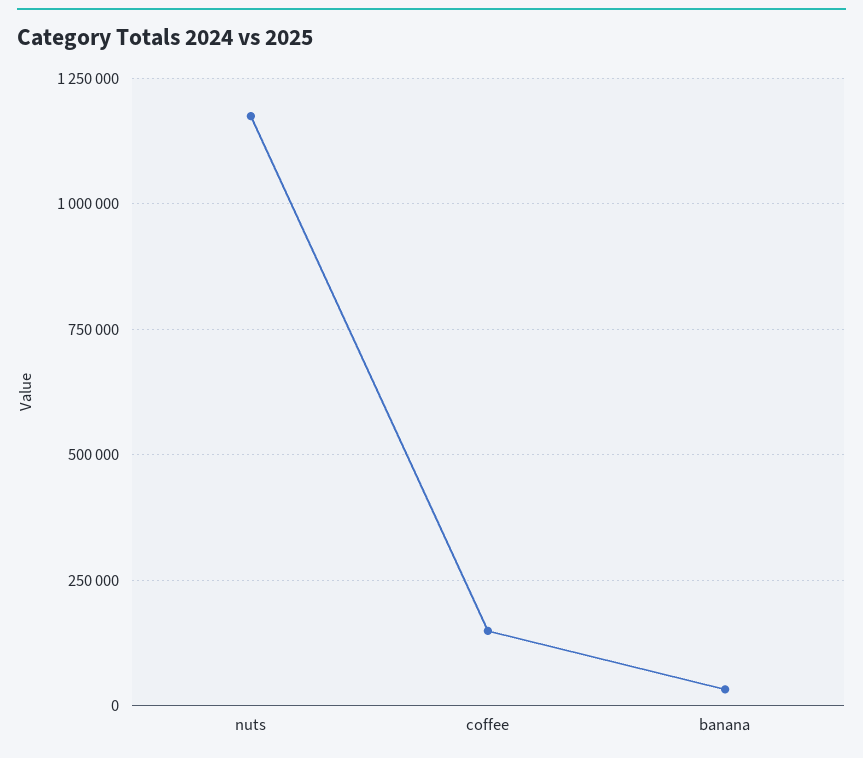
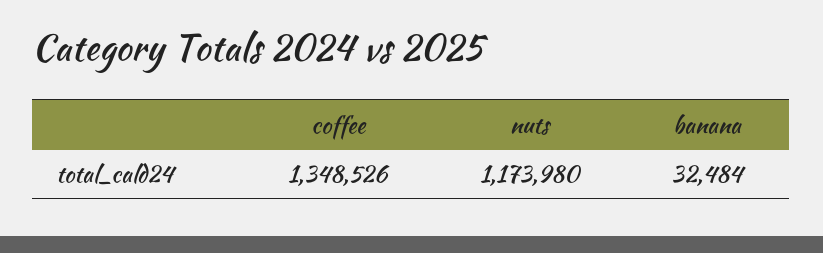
coffee: 150000 -> 1348526

